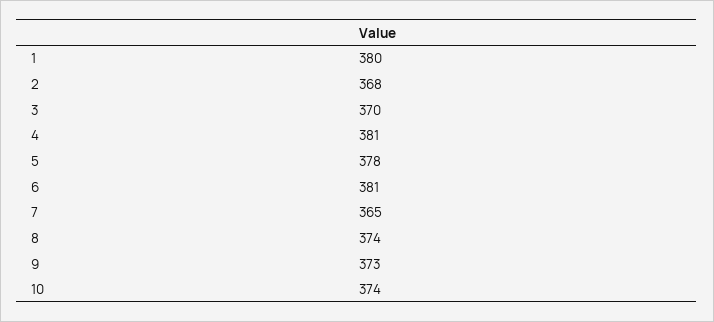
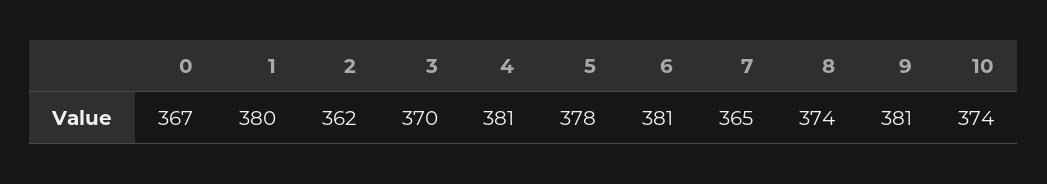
2: 368 -> 362
9: 373 -> 381
0: none -> 367

